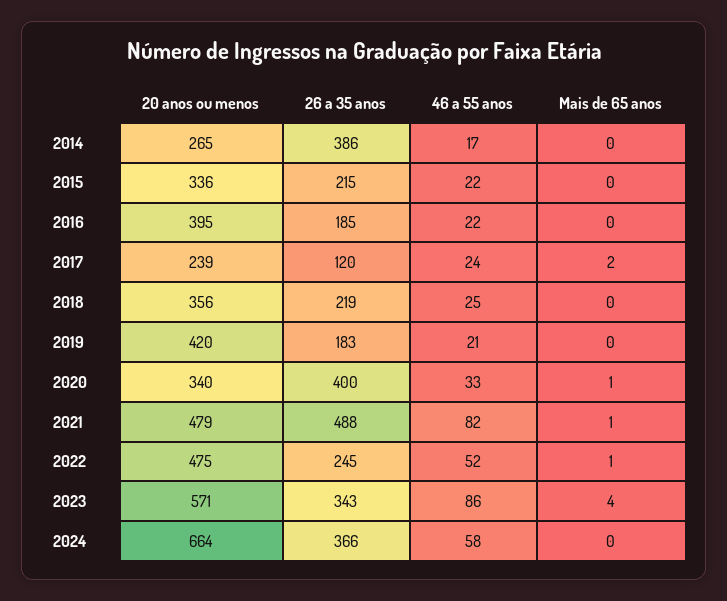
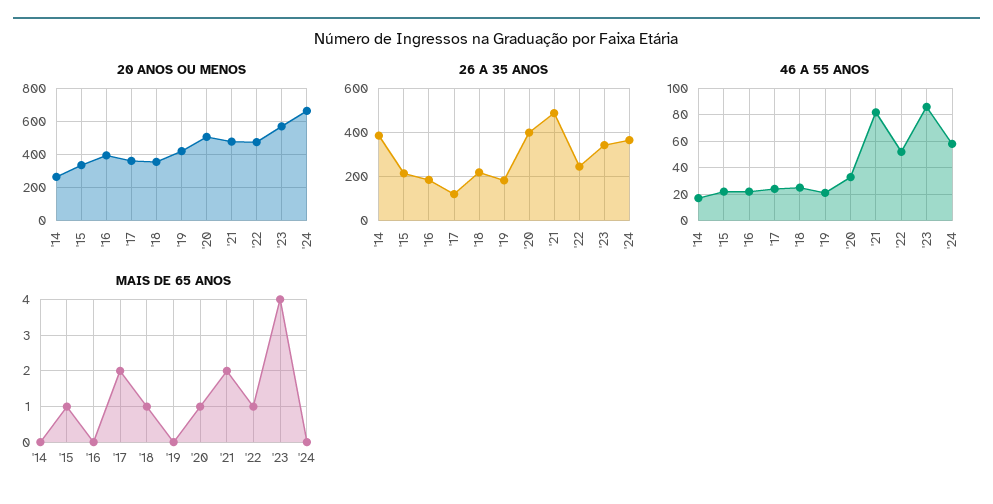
Mais de 65 anos, 2015: 0 -> 1
20 anos ou menos, 2017: 239 -> 350
Mais de 65 anos, 2018: 0 -> 1
20 anos ou menos, 2020: 340 -> 500
Mais de 65 anos, 2021: 1 -> 2

